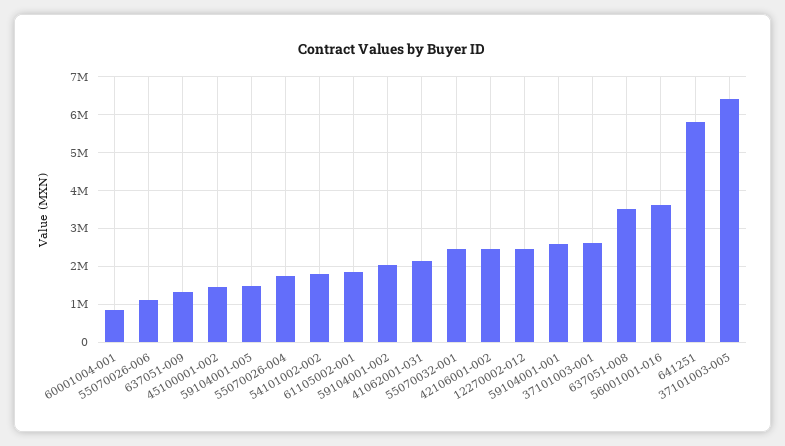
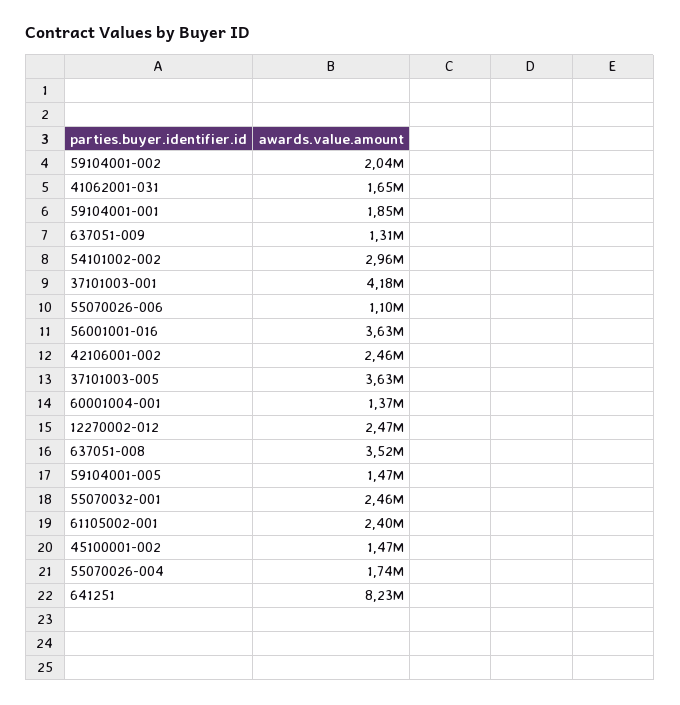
60001004-001: 800000 -> 1370000
54101002-002: 1800000 -> 2960000
61105002-001: 1800000 -> 2400000
41062001-031: 2200000 -> 1650000
59104001-001: 2600000 -> 1850000
37101003-001: 2600000 -> 4180000
641251: 5800000 -> 8230000
37101003-005: 6400000 -> 3630000

